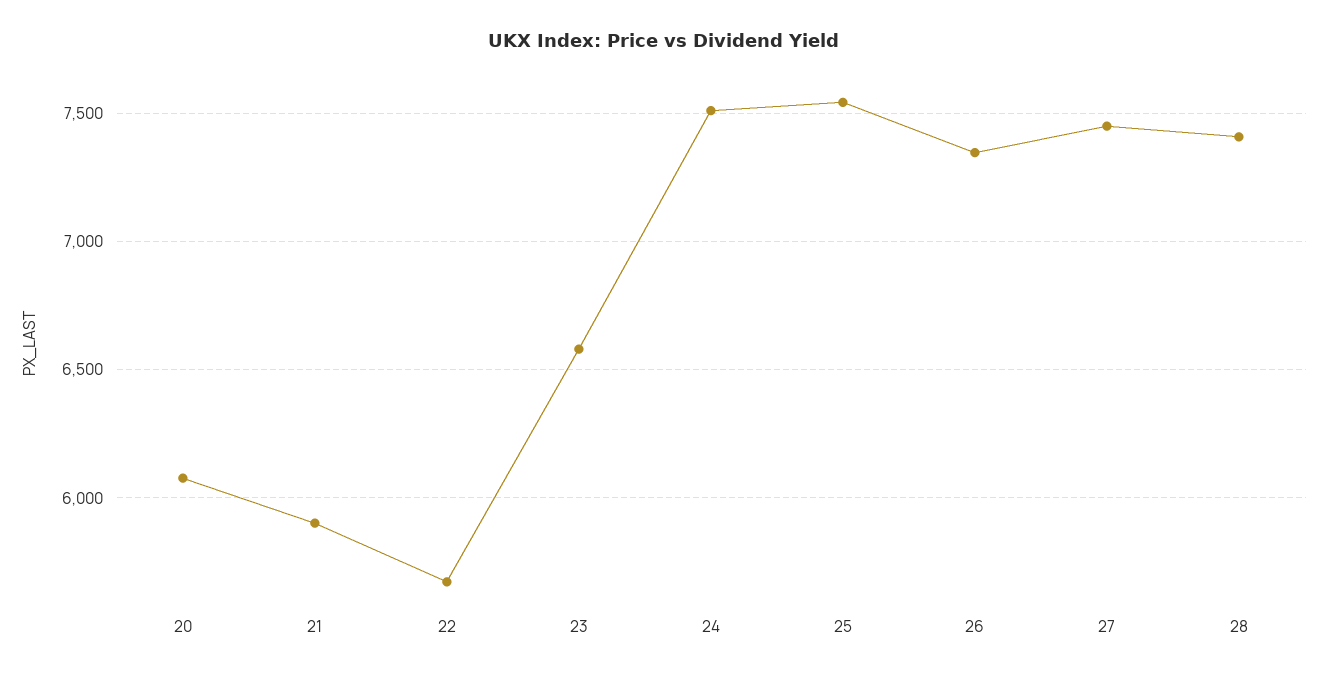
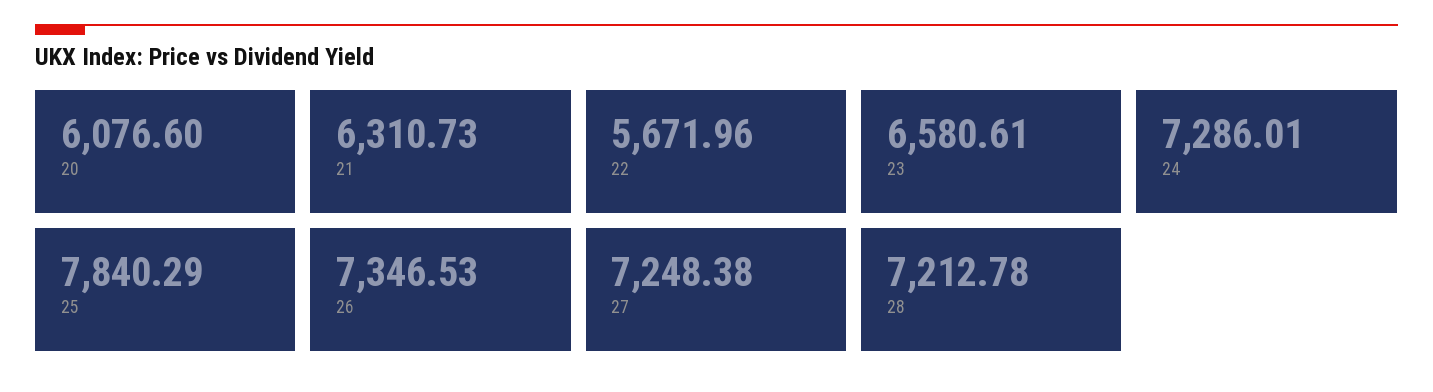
21: 5900 -> 6310.73
24: 7500 -> 7286.01
25: 7550 -> 7840.29
27: 7450 -> 7248.38
28: 7400 -> 7212.78

